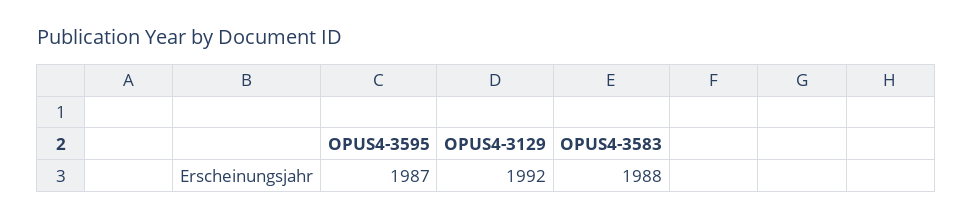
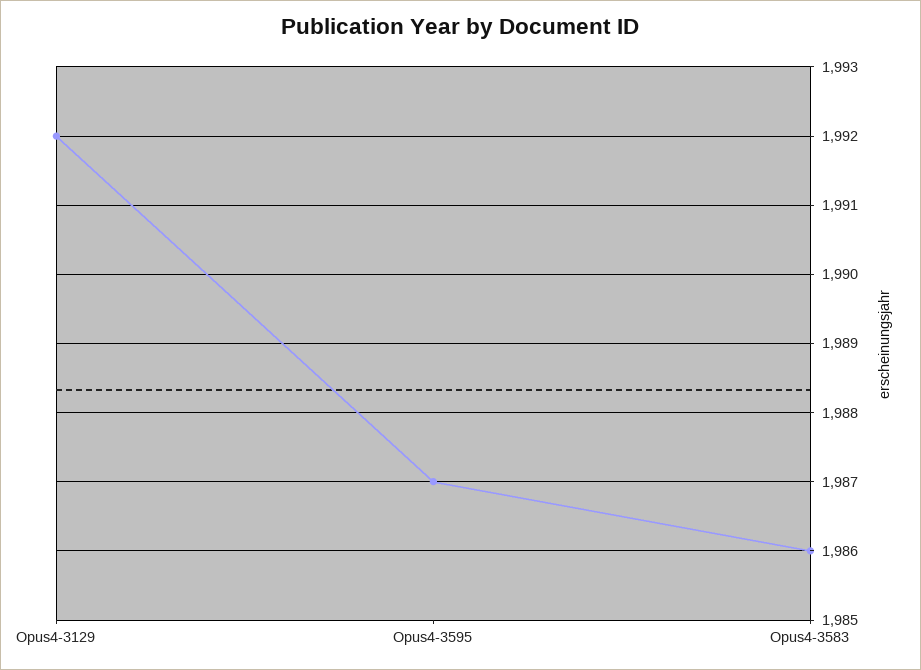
OPUS4-3583: 1988 -> 1986

